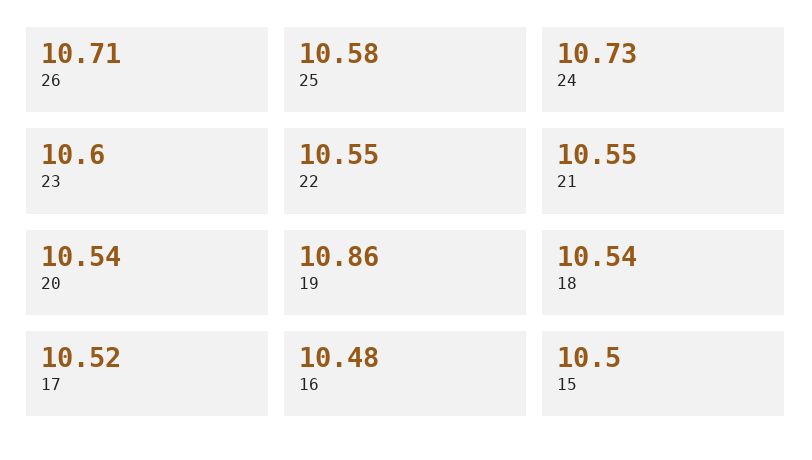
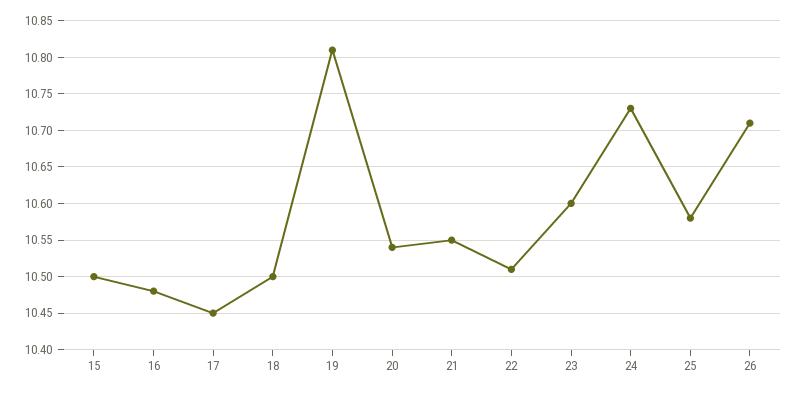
22: 10.55 -> 10.51
19: 10.86 -> 10.81
18: 10.54 -> 10.5
17: 10.52 -> 10.45

